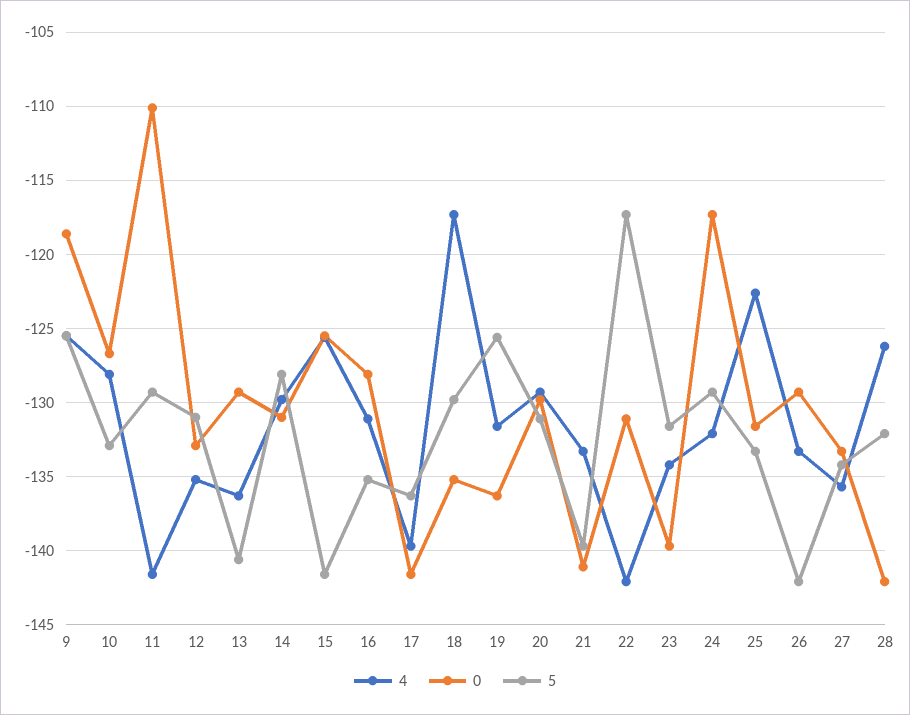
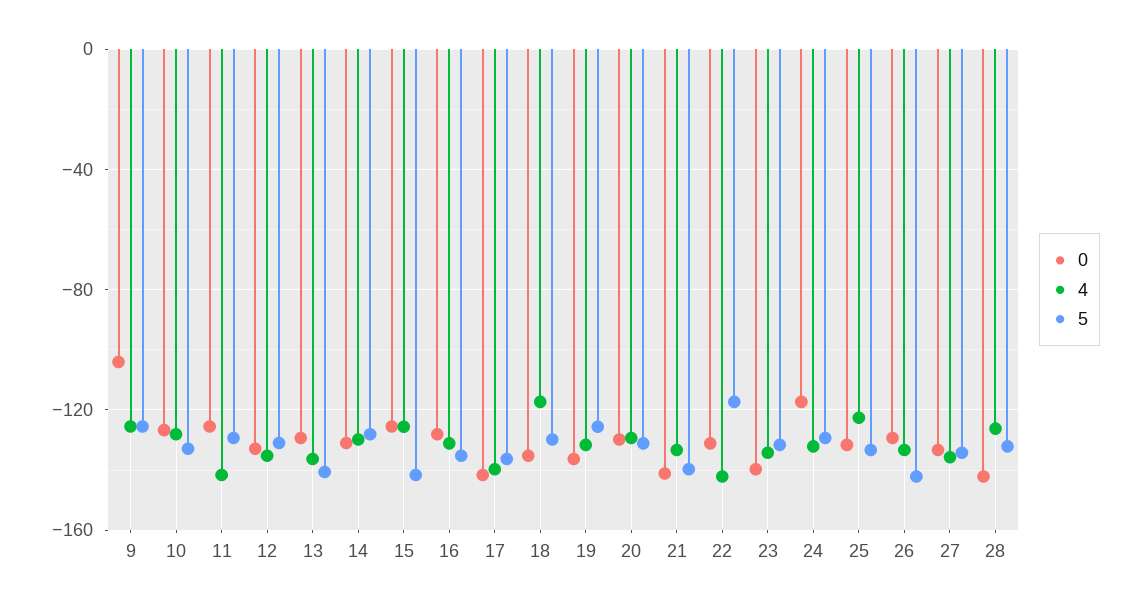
0, 9: -118.5 -> -105
0, 11: -110 -> -125

